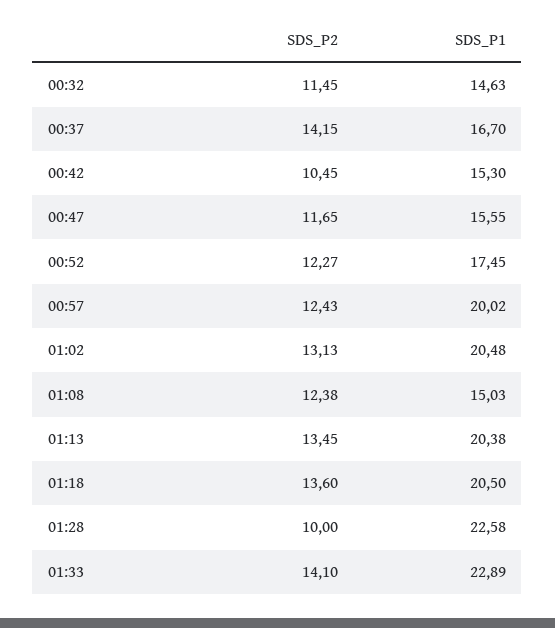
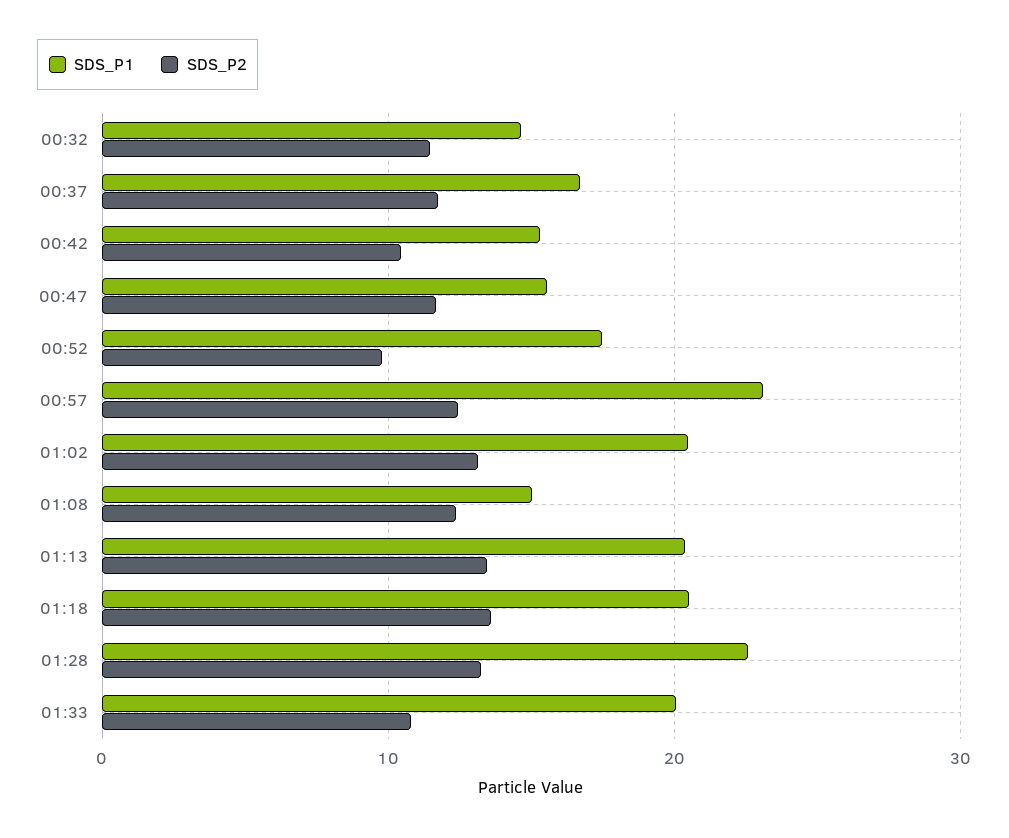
SDS_P2, 00:37: 14.15 -> 12
SDS_P2, 00:52: 12.27 -> 10
SDS_P1, 00:57: 20.02 -> 23
SDS_P2, 01:28: 10 -> 13
SDS_P2, 01:33: 14.1 -> 11
SDS_P1, 01:33: 22.89 -> 20

